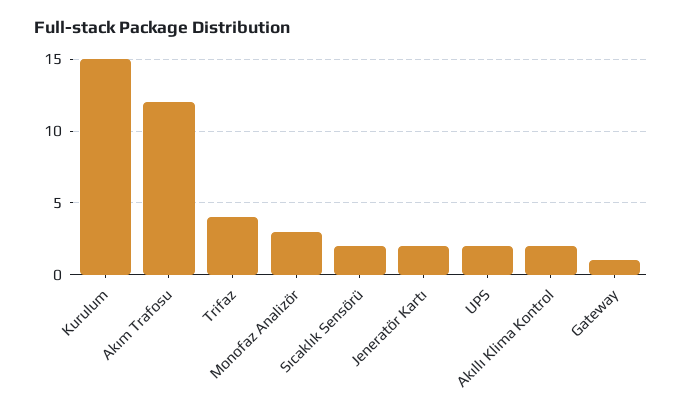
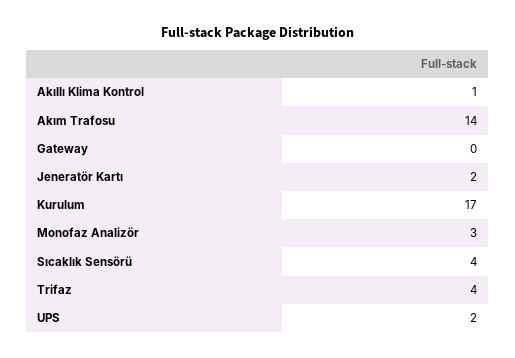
Kurulum: 15 -> 17
Akım Trafosu: 12 -> 14
Sıcaklık Sensörü: 2 -> 4
Akıllı Klima Kontrol: 2 -> 1
Gateway: 1 -> 0

